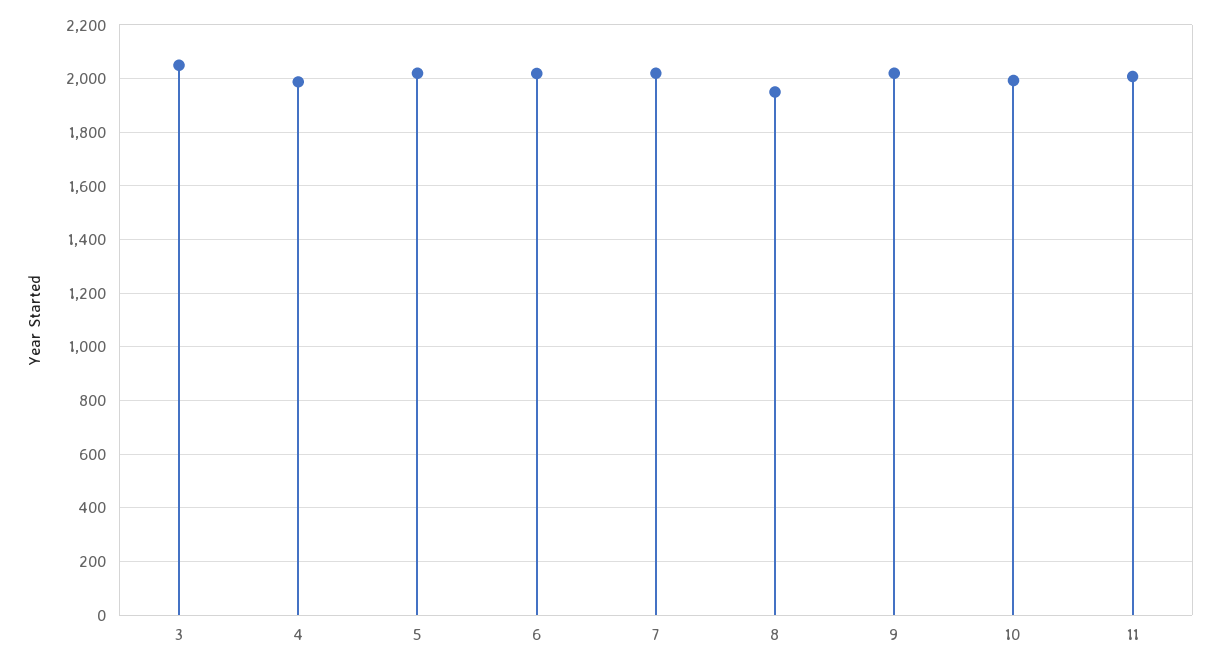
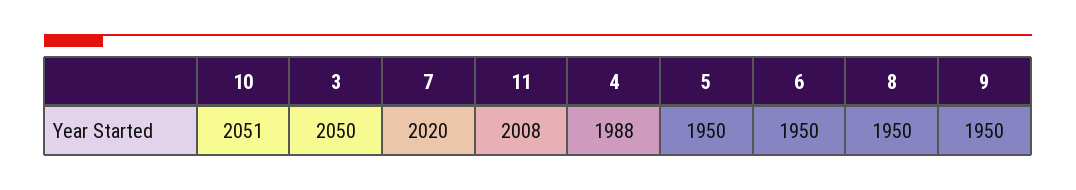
5: 2025 -> 1950
6: 2025 -> 1950
9: 2025 -> 1950
10: 2000 -> 2051

